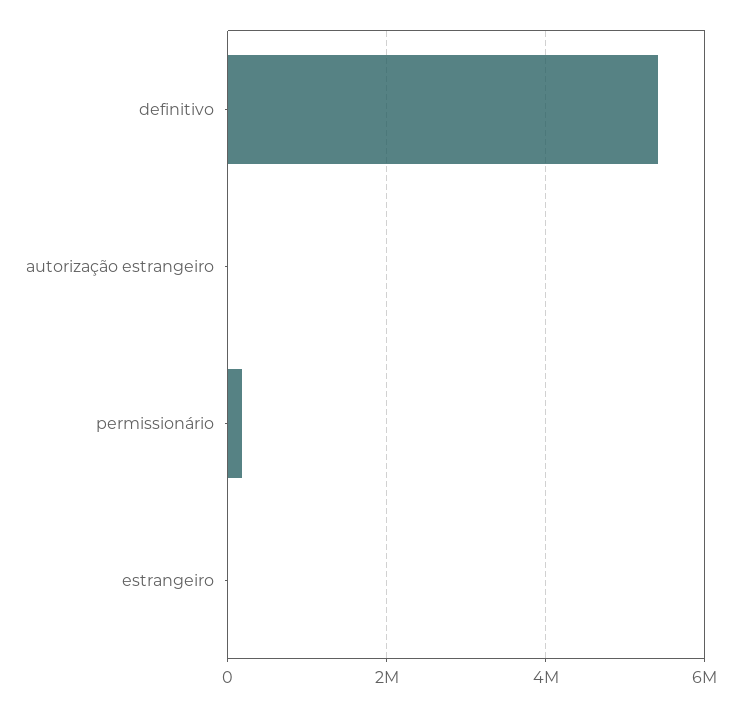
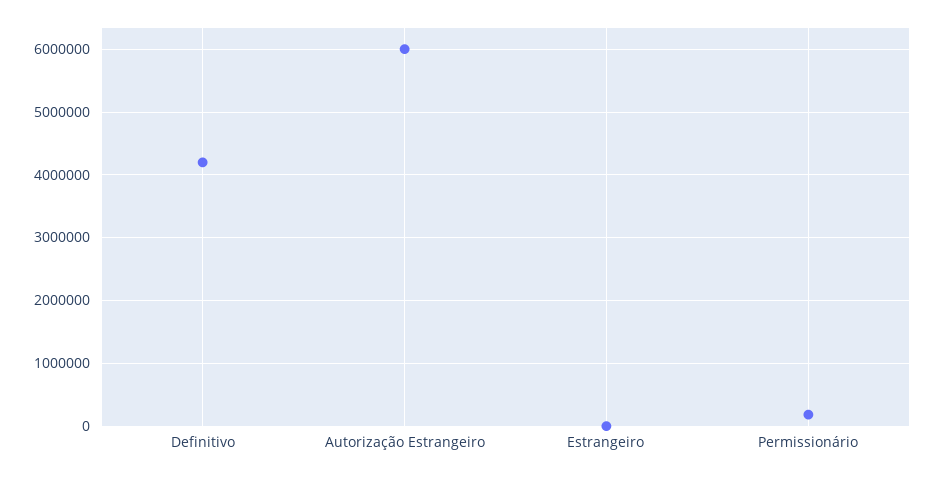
definitivo: 5400000 -> 4200000
autorização estrangeiro: 0 -> 6000000

